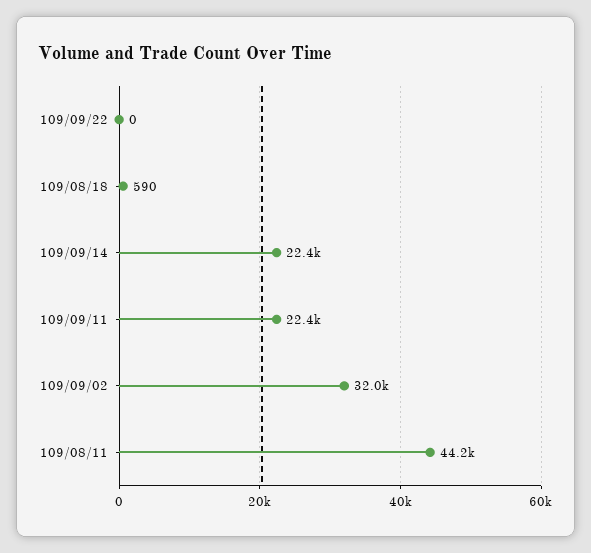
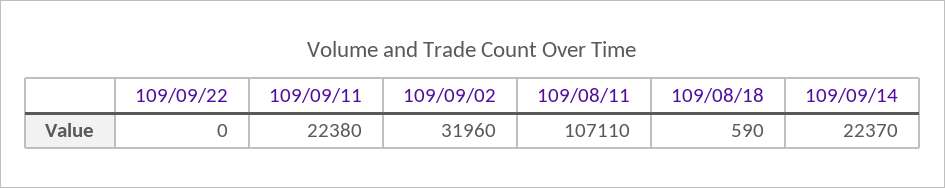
109/08/11: 44200 -> 107110

